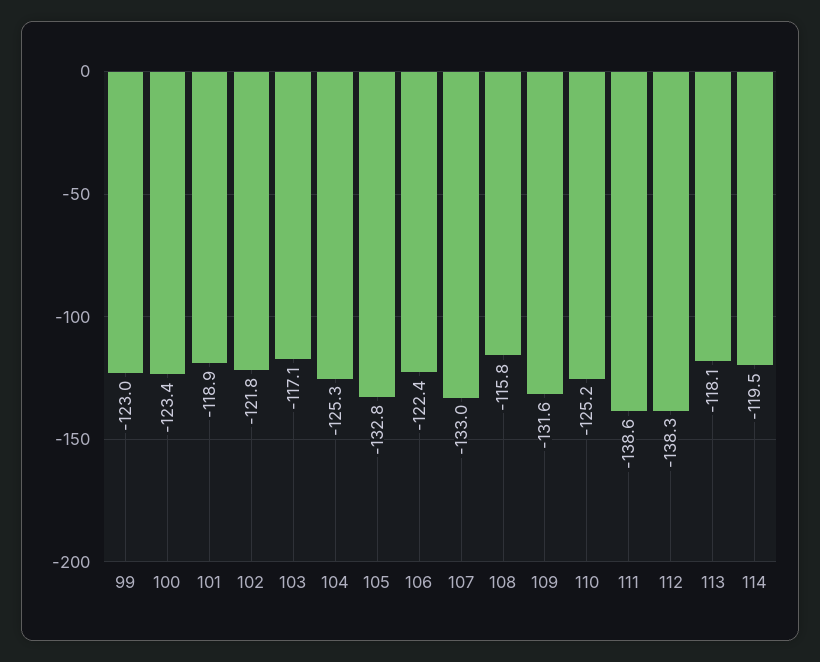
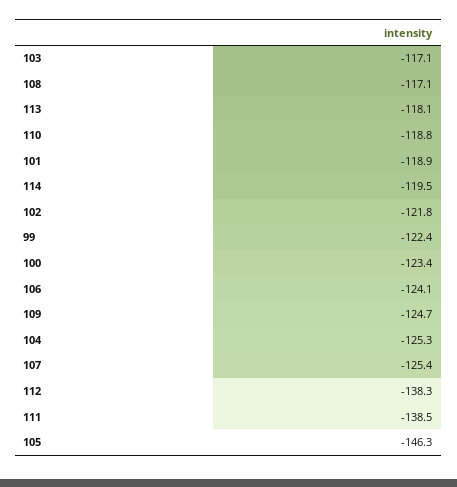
99: -123 -> -122.4
105: -132.8 -> -146.3
106: -122.4 -> -124.1
107: -133 -> -125.4
108: -115.8 -> -117.1
109: -131.6 -> -124.7
110: -125.2 -> -118.8
111: -138.6 -> -138.5

